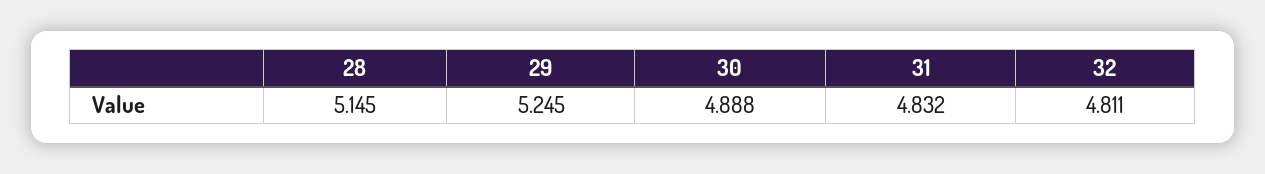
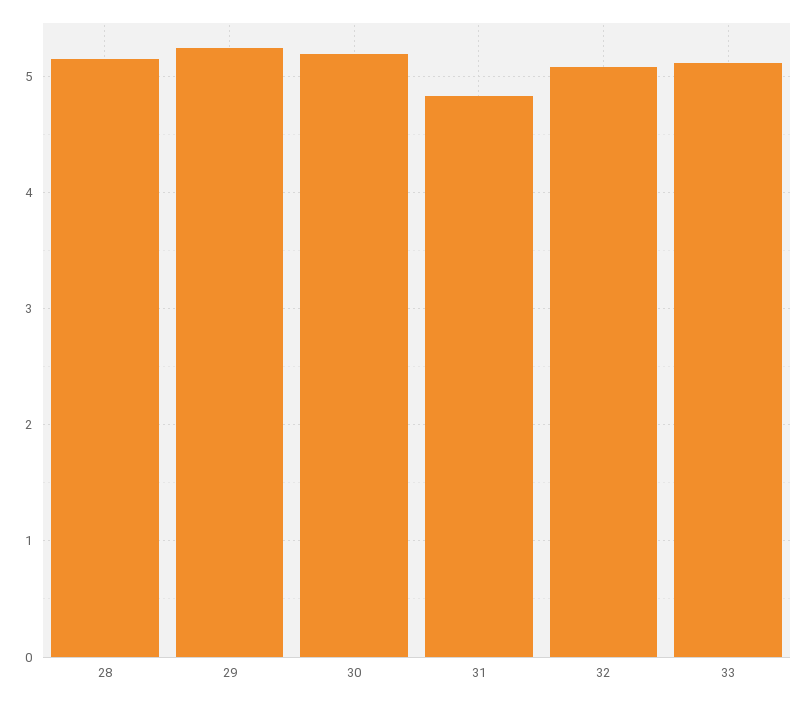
30: 4.888 -> 5.2
32: 4.811 -> 5.1
33: none -> 5.1

